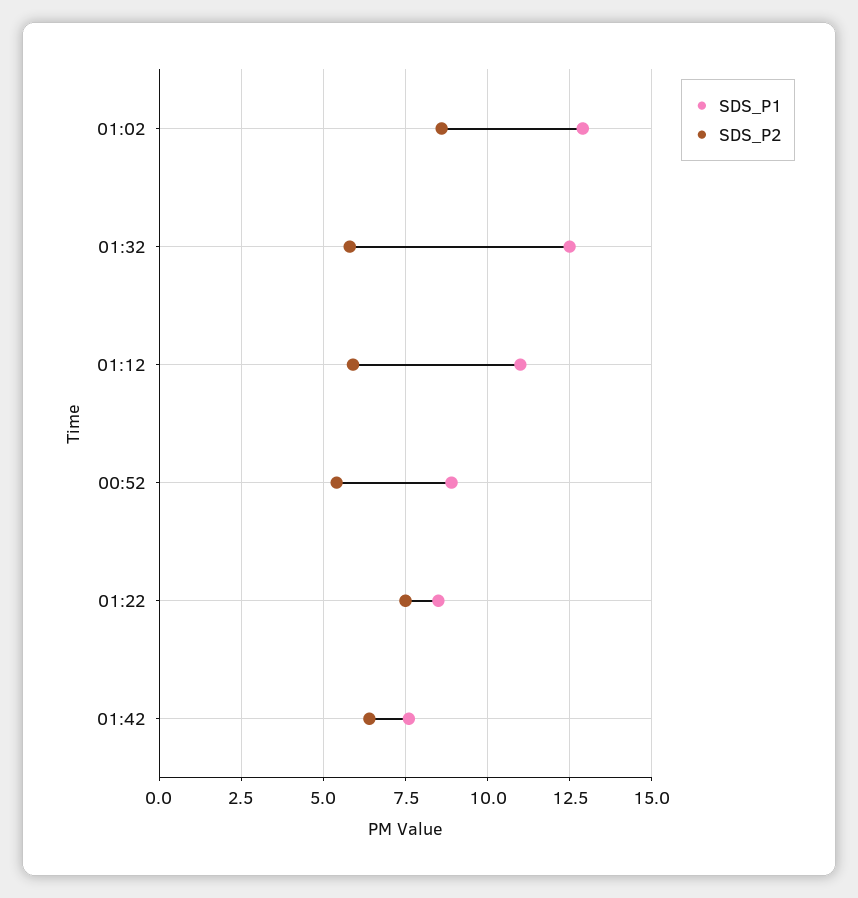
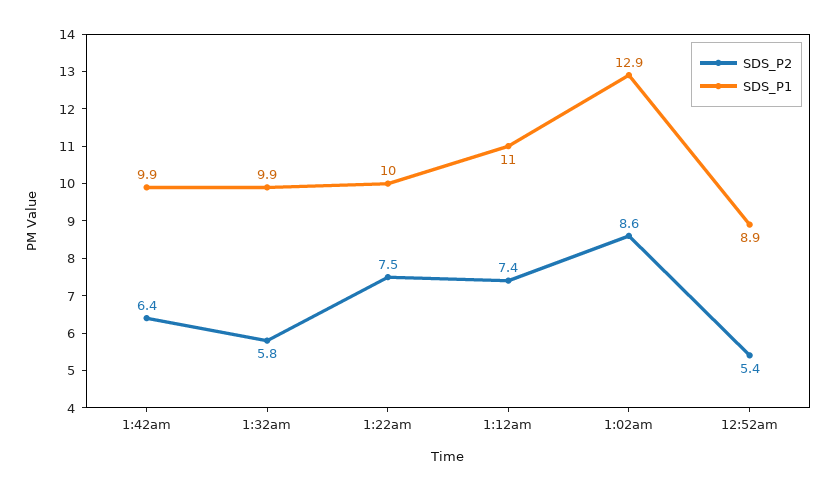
SDS_P1, 01:32: 12.5 -> 9.9
SDS_P2, 01:12: 6 -> 7.4
SDS_P1, 01:22: 8.5 -> 10
SDS_P1, 01:42: 7.5 -> 9.9

